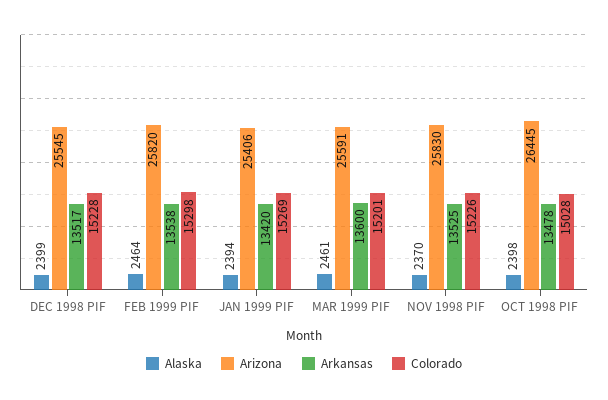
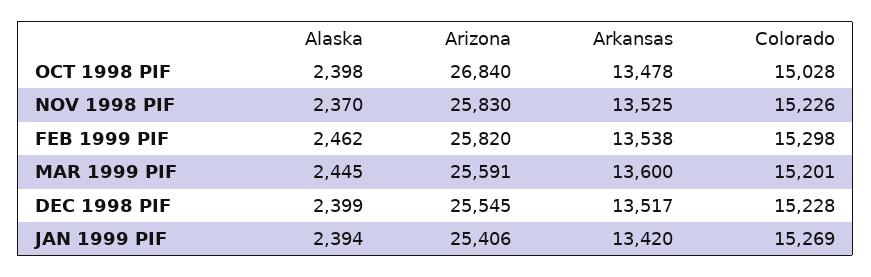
Alaska, FEB 1999 PIF: 2464 -> 2462
Alaska, MAR 1999 PIF: 2461 -> 2445
Arizona, OCT 1998 PIF: 26445 -> 26840

